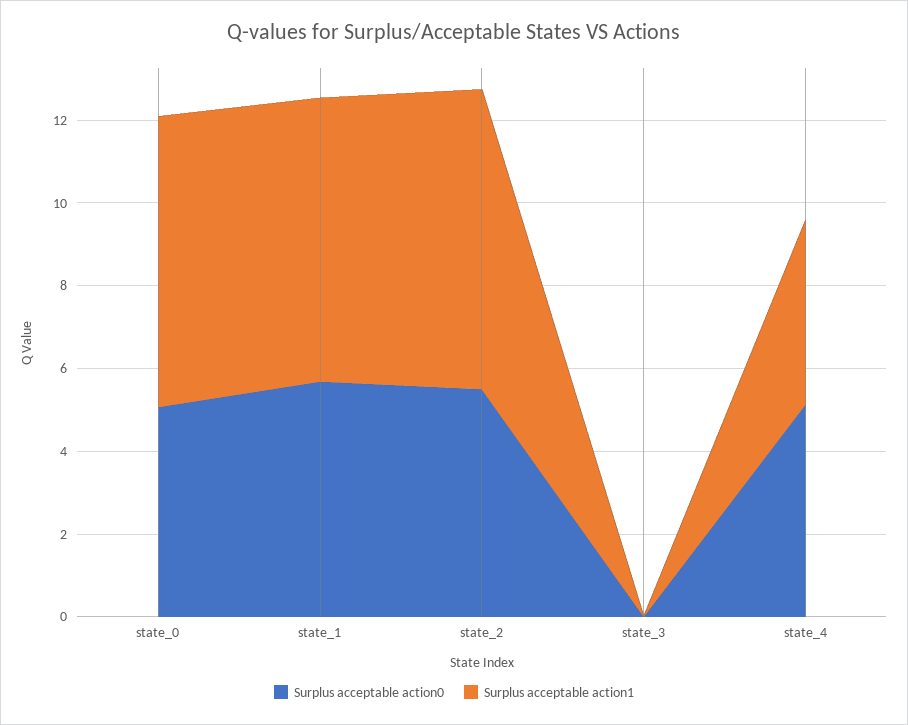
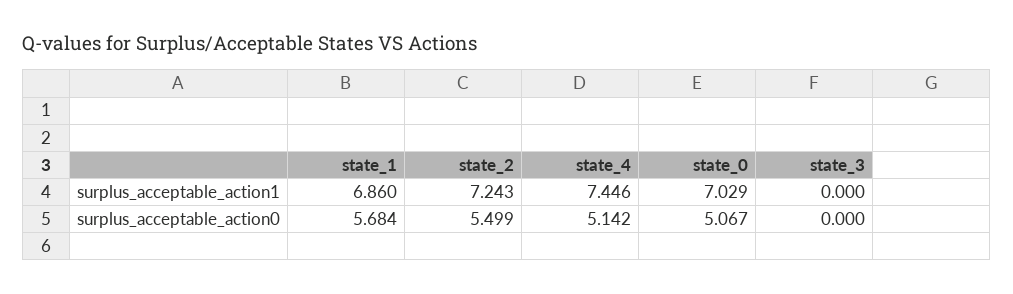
Surplus acceptable action1, state_4: 4.5 -> 7.446

